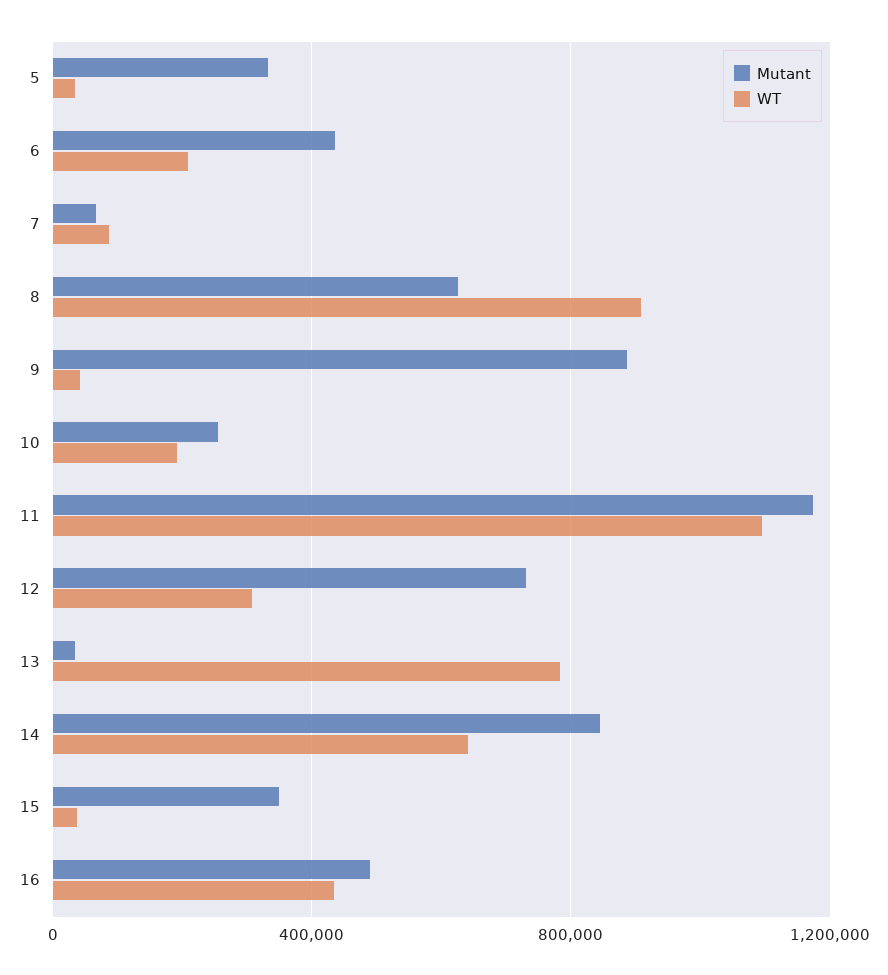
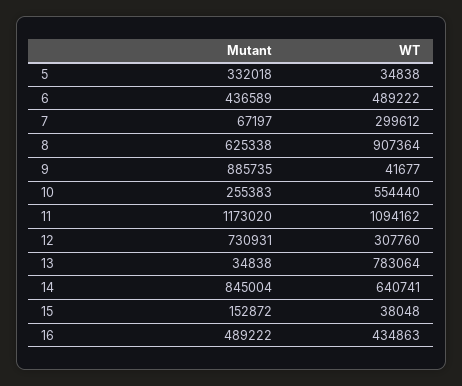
WT, 6: 200000 -> 489222
WT, 7: 100000 -> 299612
WT, 10: 200000 -> 554440
Mutant, 15: 350000 -> 152872

